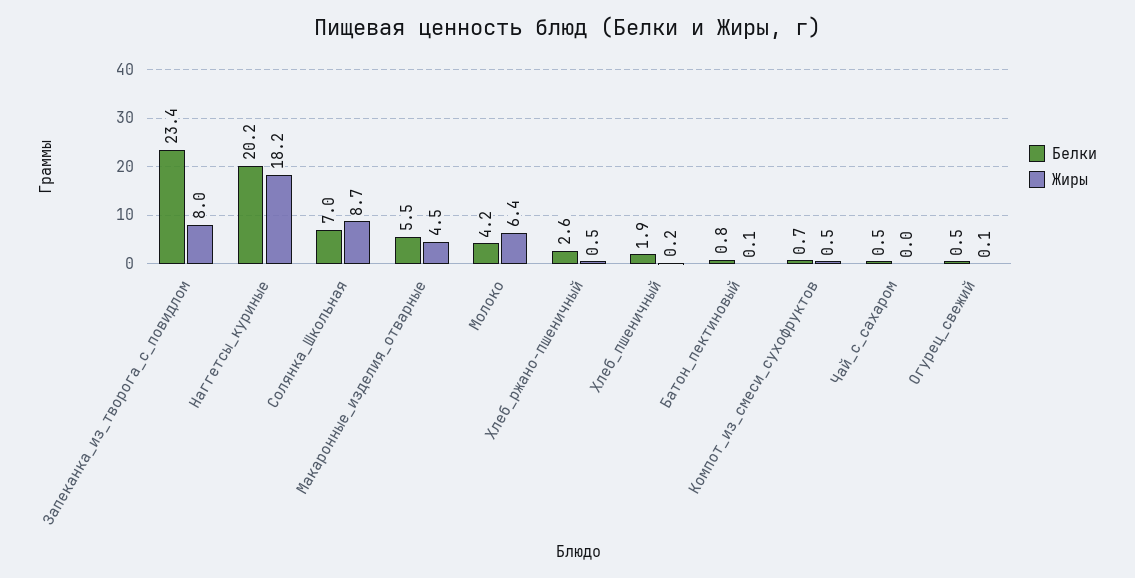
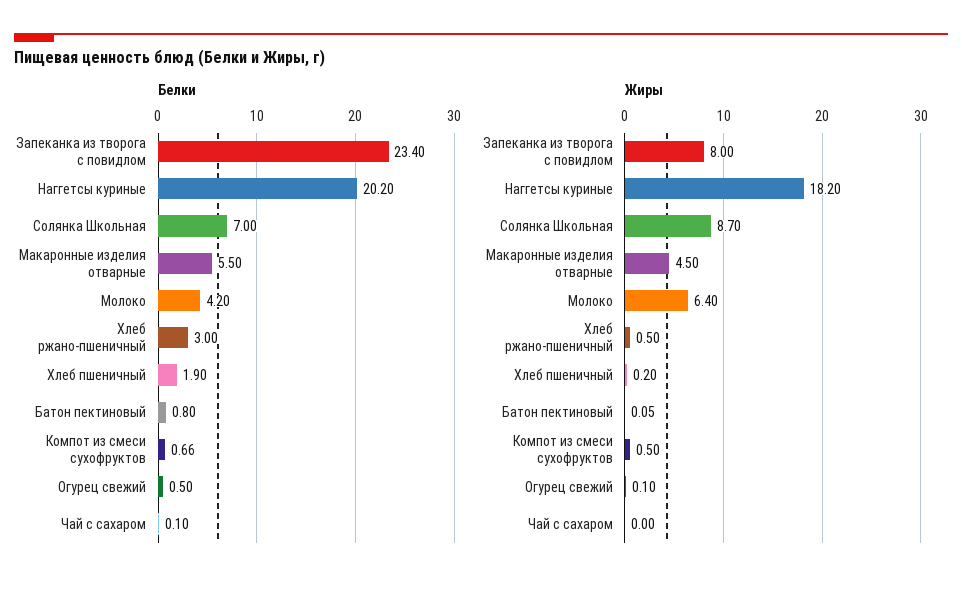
Белки, Хлеб_ржано-пшеничный: 2.6 -> 3
Белки, Чай_с_сахаром: 0.5 -> 0.1

